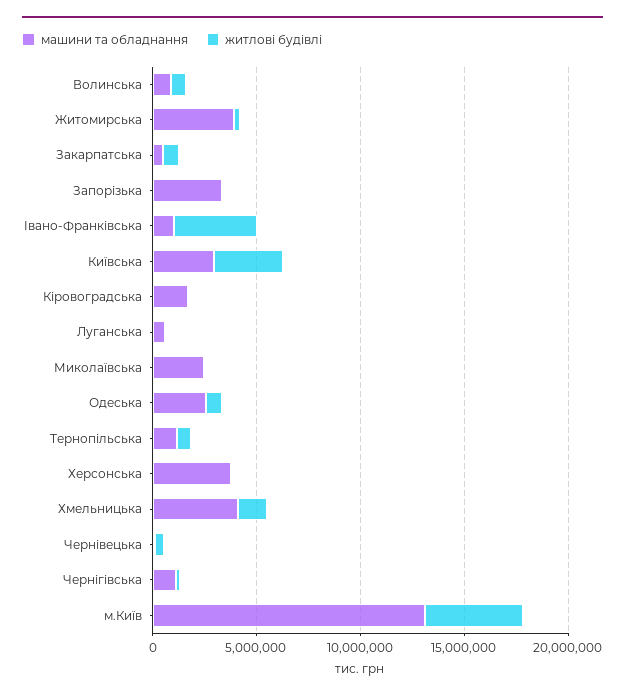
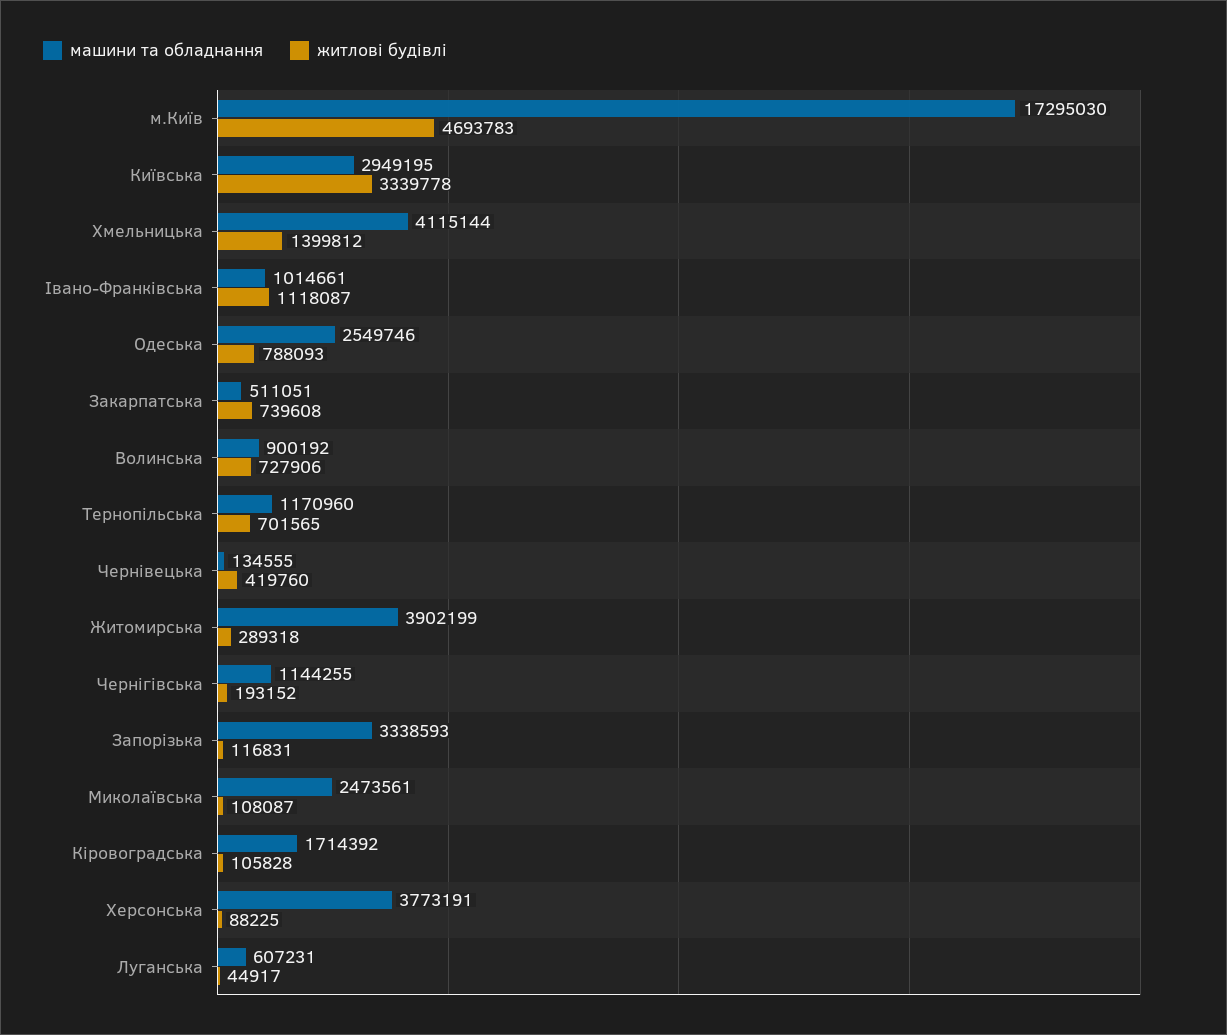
житлові будівлі, Iвано-Франківська: 4000000 -> 1118087
машини та обладнання, м.Київ: 13000000 -> 17295030

